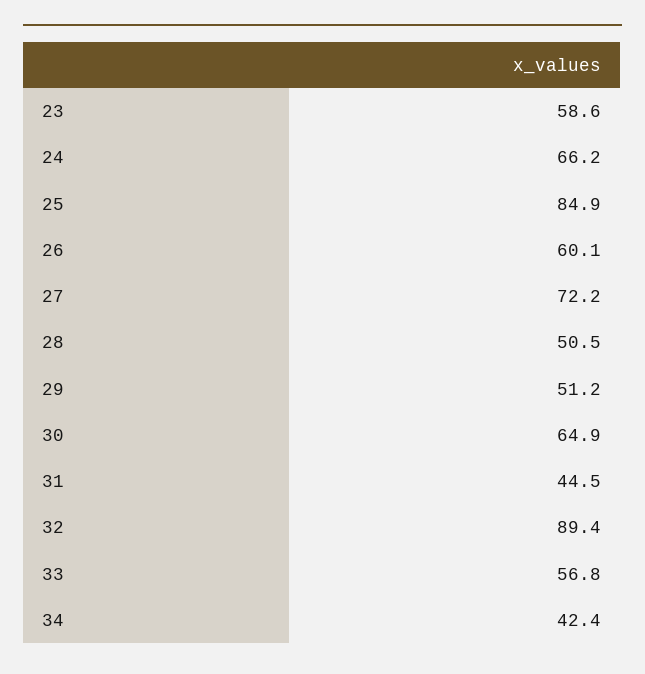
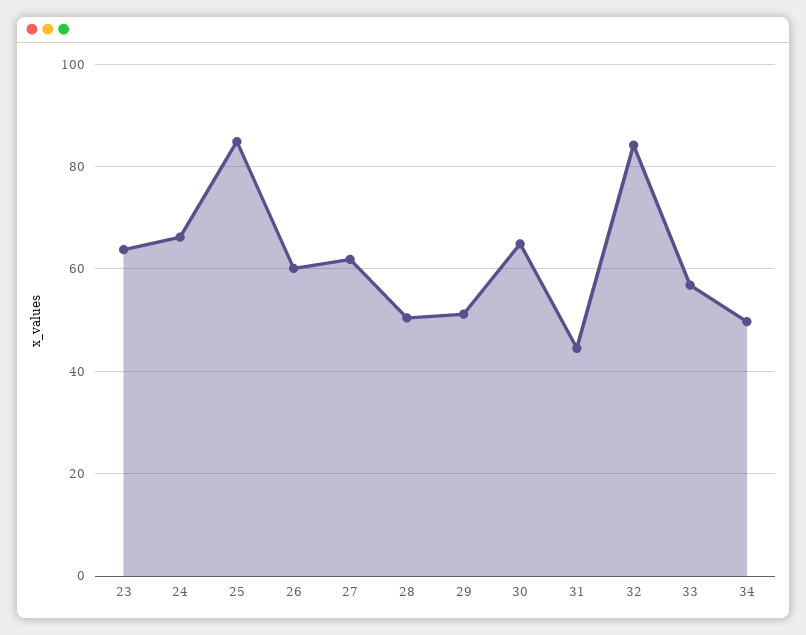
23: 58.6 -> 64
27: 72.2 -> 62
32: 89.4 -> 84
34: 42.4 -> 50

